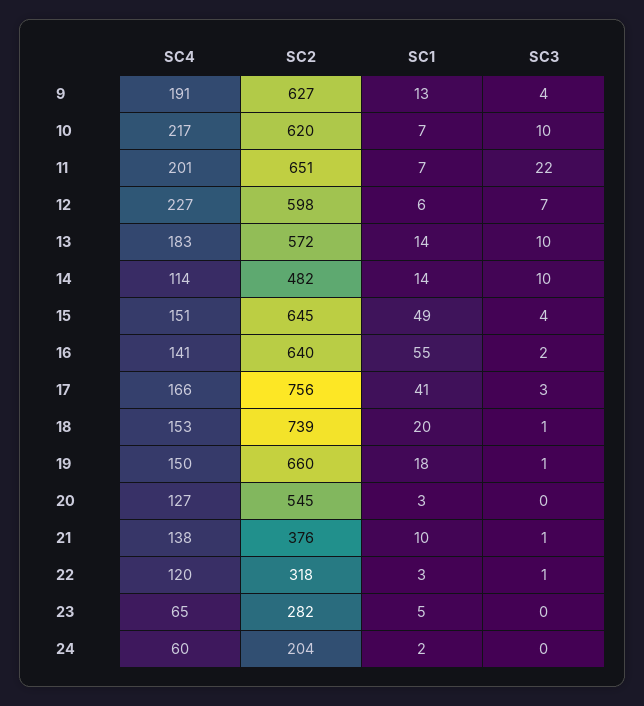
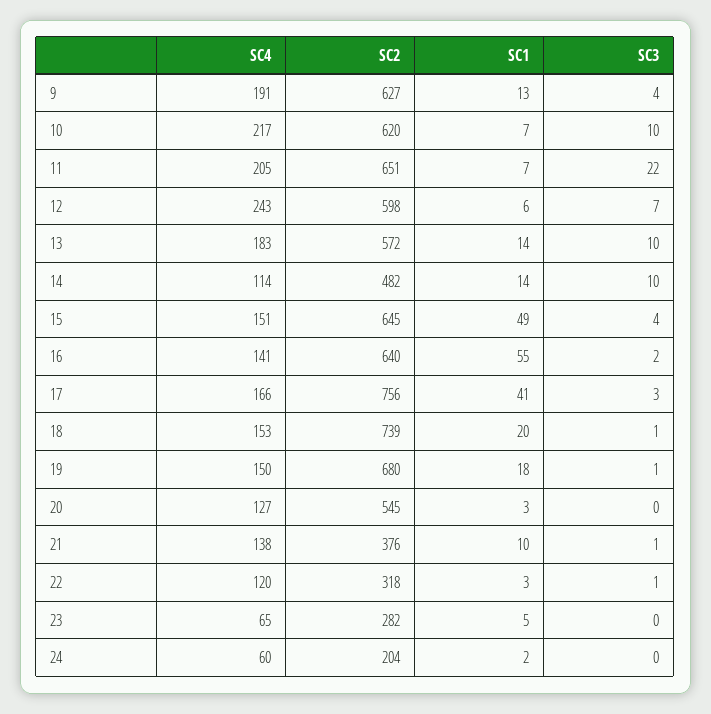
SC4, 11: 201 -> 205
SC4, 12: 227 -> 243
SC2, 19: 660 -> 680

